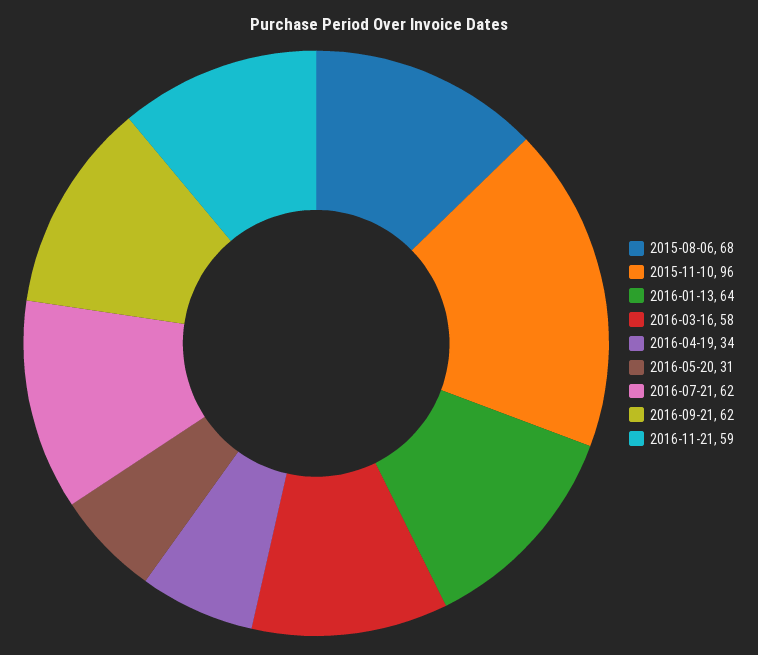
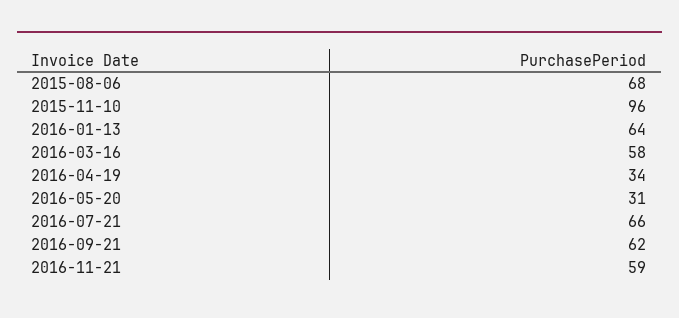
2016-07-21: 62 -> 66

